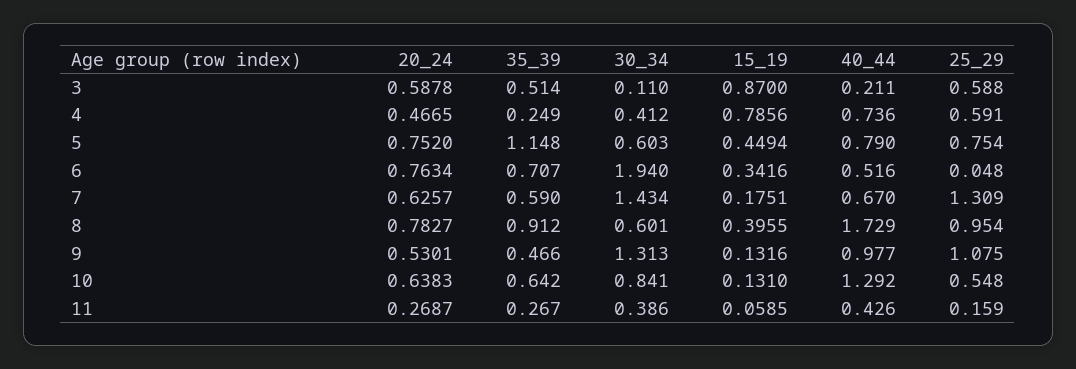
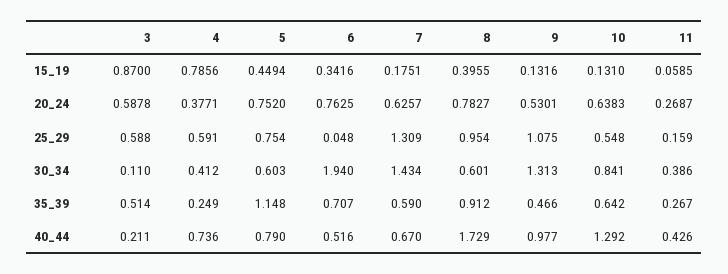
20_24, 4: 0.4665 -> 0.3771
20_24, 6: 0.7634 -> 0.7625

